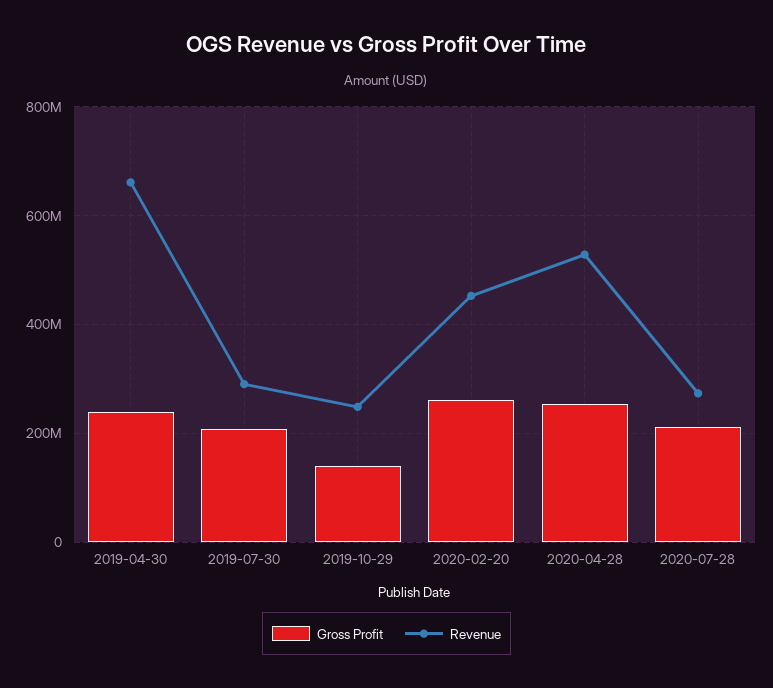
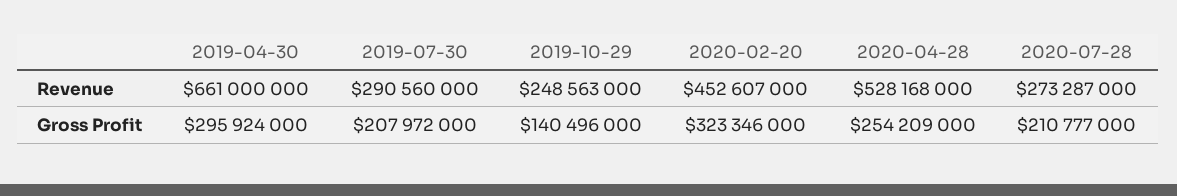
Gross Profit, 2019-04-30: 240000000 -> 295924000
Gross Profit, 2020-02-20: 260000000 -> 323346000

